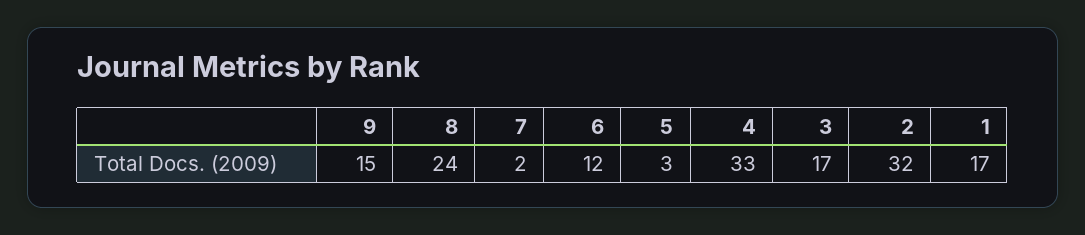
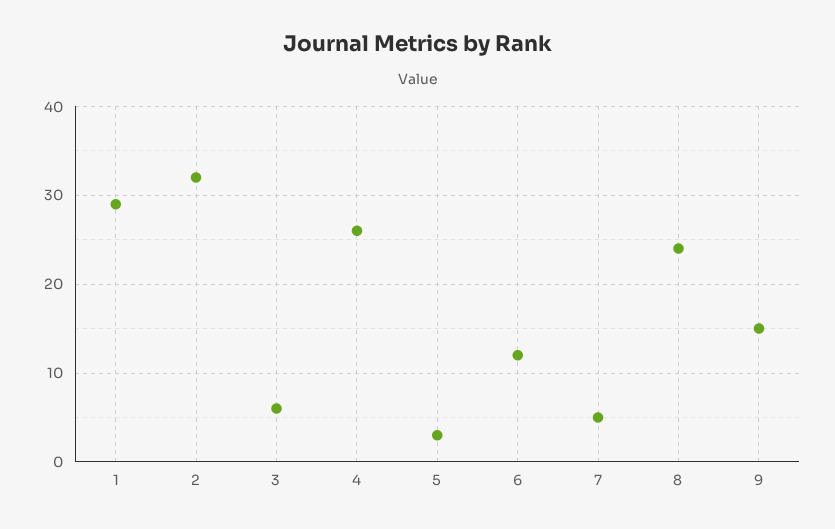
7: 2 -> 5
4: 33 -> 26
3: 17 -> 6
1: 17 -> 29

